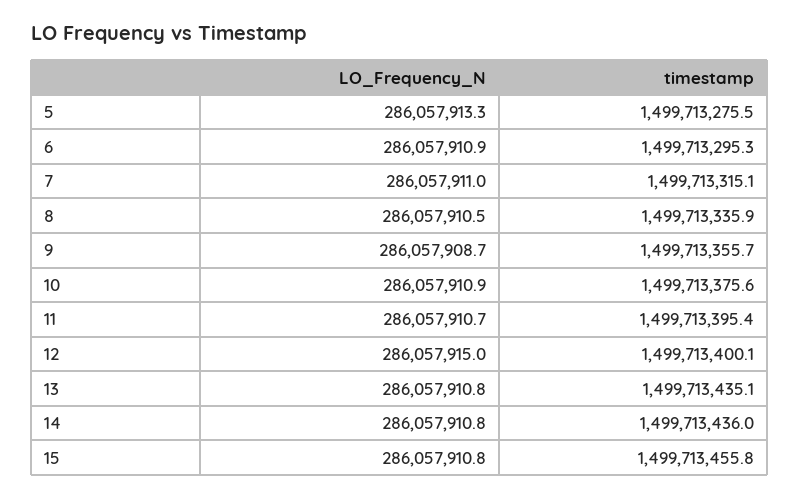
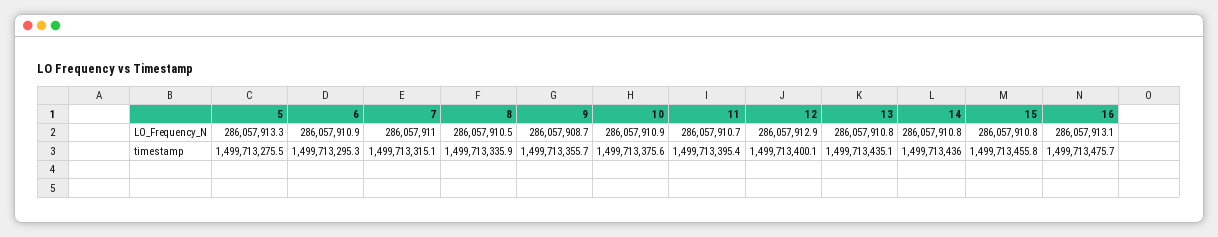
LO_Frequency_N, 12: 286057915 -> 286057912.9
LO_Frequency_N, 16: none -> 286057913.1
timestamp, 16: none -> 1499713475.7

